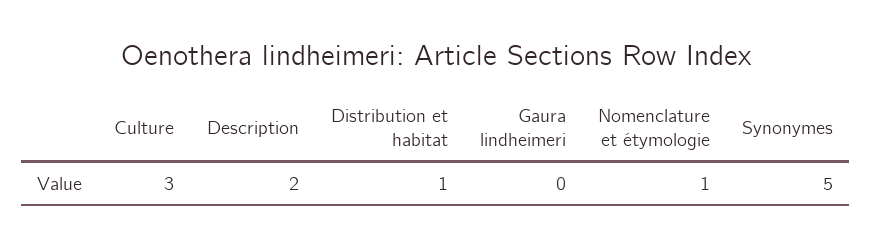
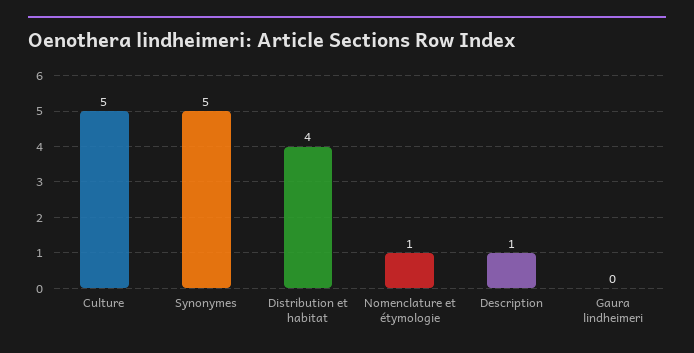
Culture: 3 -> 5
Description: 2 -> 1
Distribution et habitat: 1 -> 4

